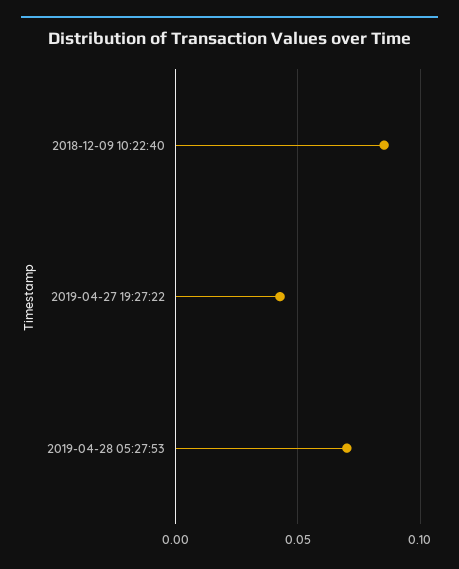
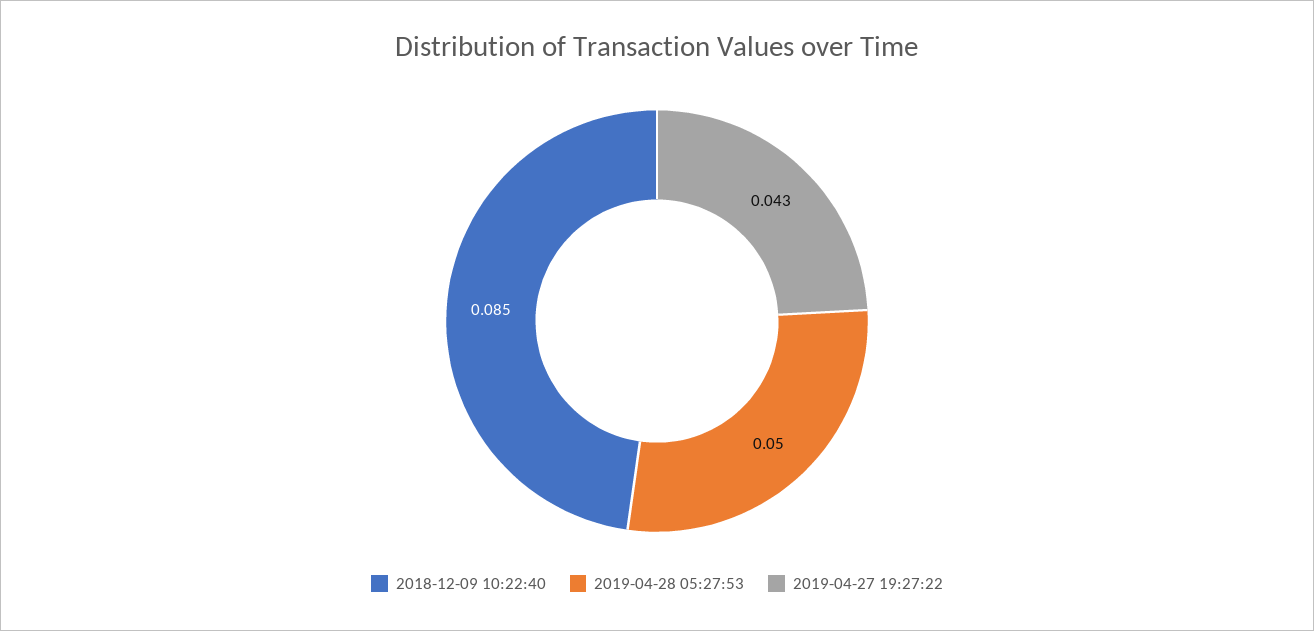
2019-04-28 05:27:53: 0.07 -> 0.05

